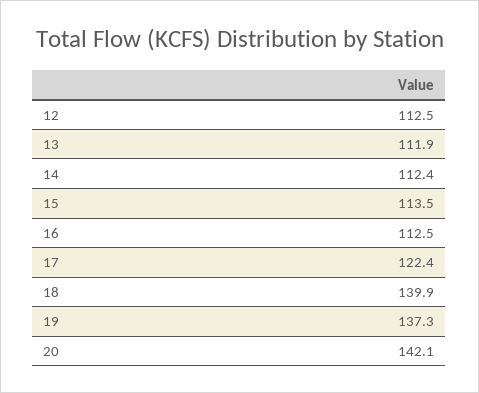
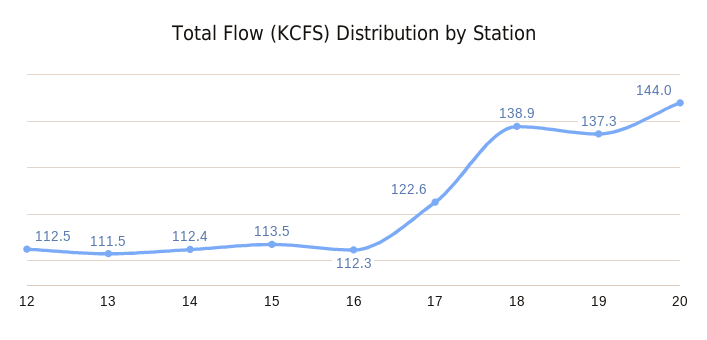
13: 111.9 -> 111.5
16: 112.5 -> 112.3
17: 122.4 -> 122.6
18: 139.9 -> 138.9
20: 142.1 -> 144

